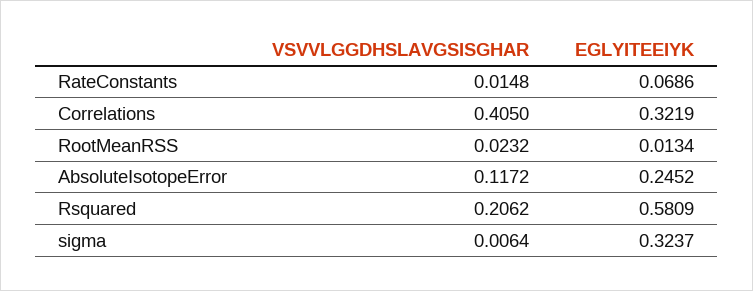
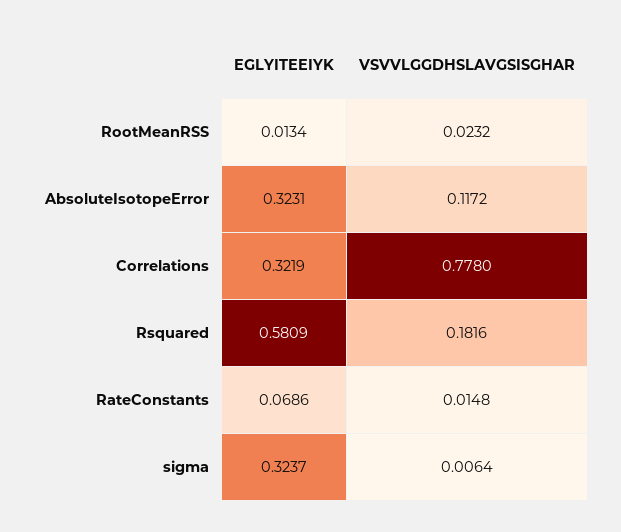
VSVVLGGDHSLAVGSISGHAR, Correlations: 0.405 -> 0.778
EGLYITEEIYK, AbsoluteIsotopeError: 0.2452 -> 0.3231
VSVVLGGDHSLAVGSISGHAR, Rsquared: 0.2062 -> 0.1816

